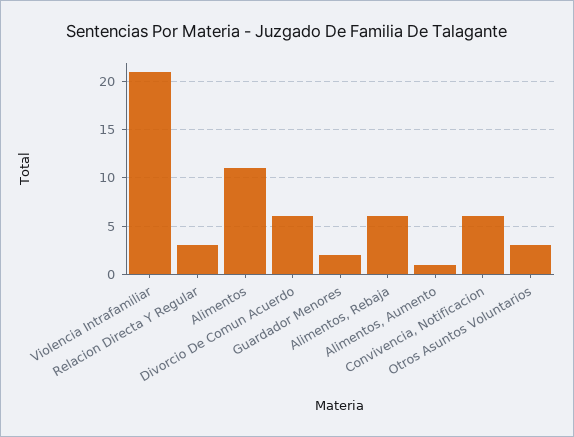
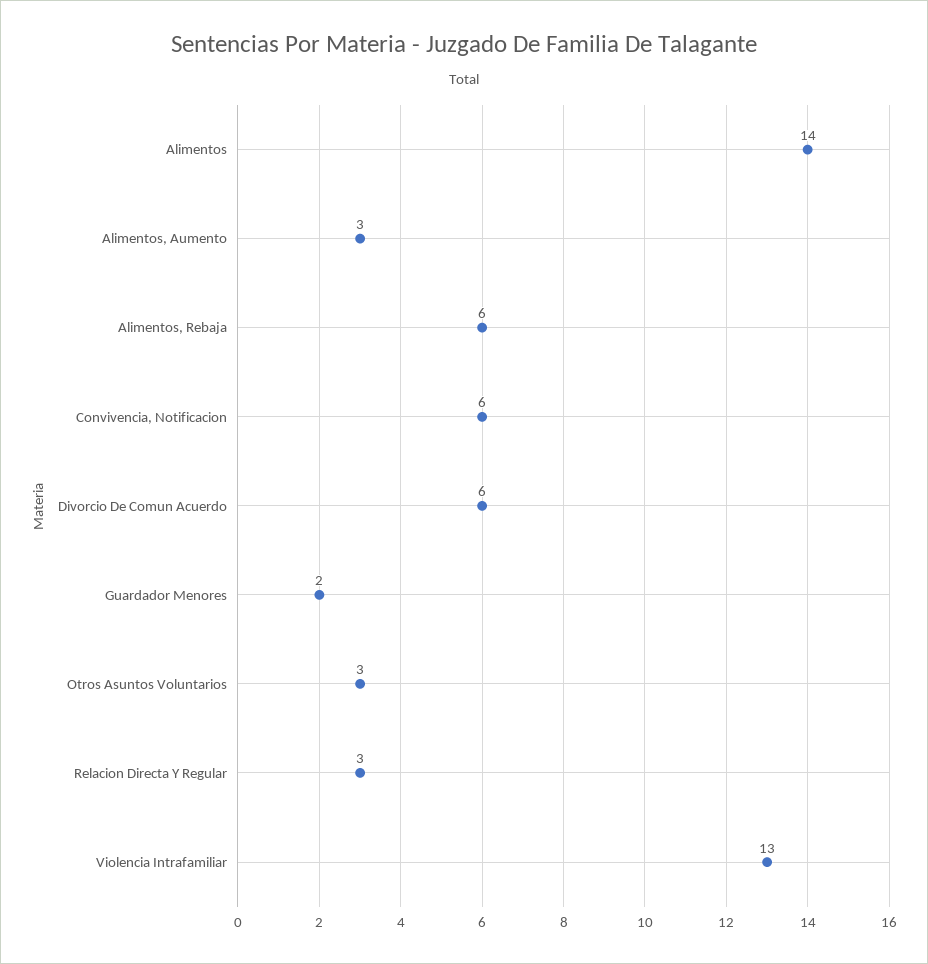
Violencia Intrafamiliar: 21 -> 13
Alimentos: 11 -> 14
Alimentos, Aumento: 1 -> 3

